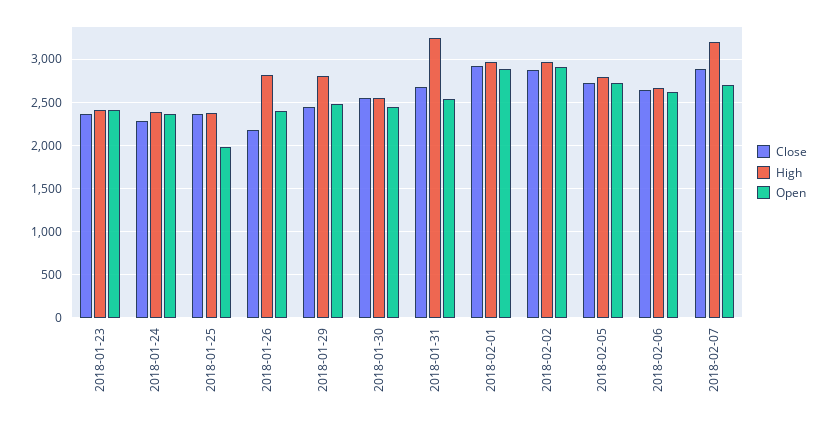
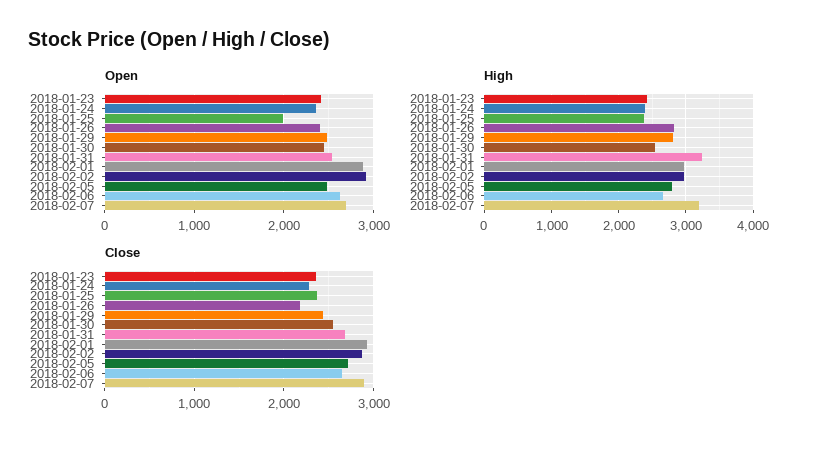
Open, 2018-02-05: 2700 -> 2500

